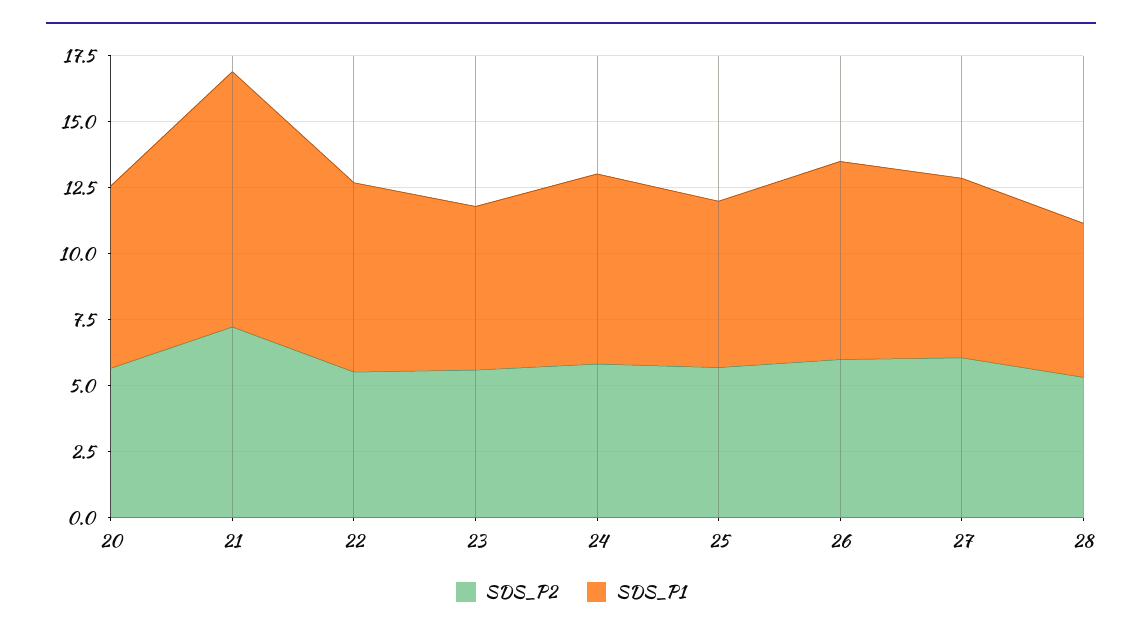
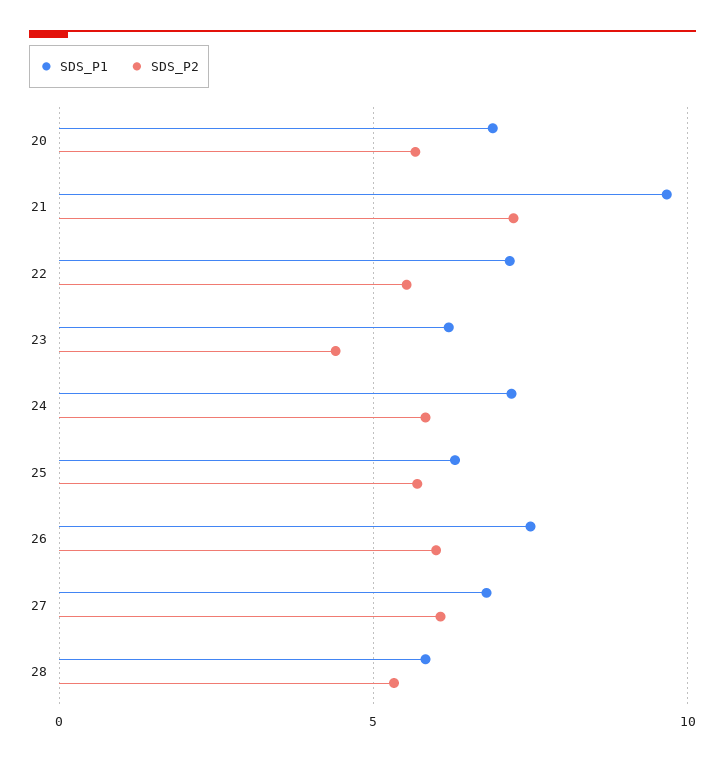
SDS_P2, 23: 5.5 -> 4.5

